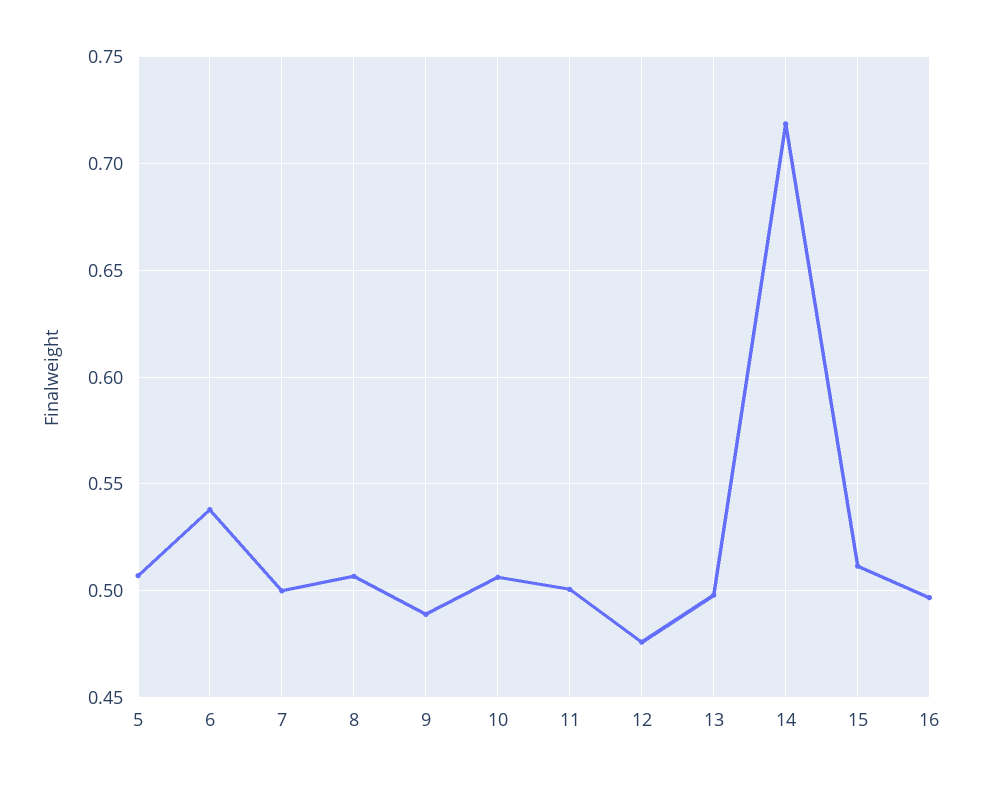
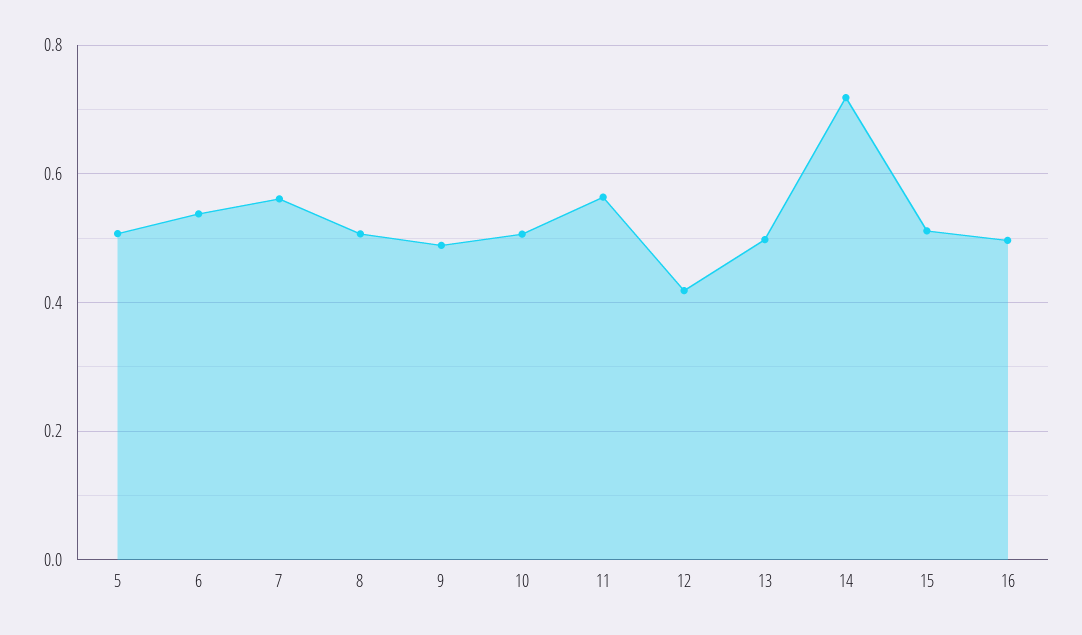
7: 0.5 -> 0.56
11: 0.5 -> 0.56
12: 0.475 -> 0.42

